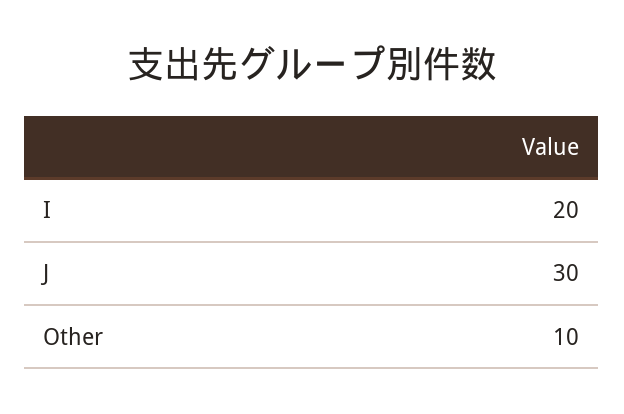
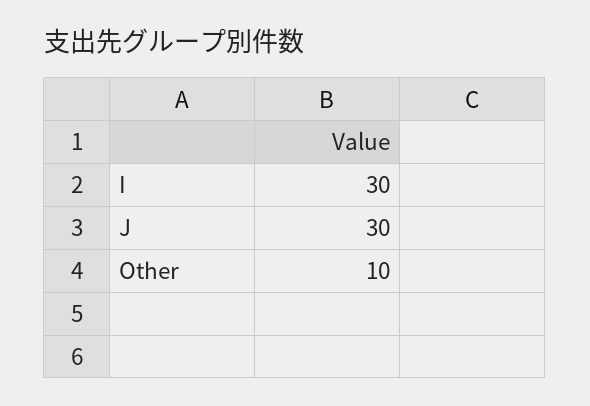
I: 20 -> 30

